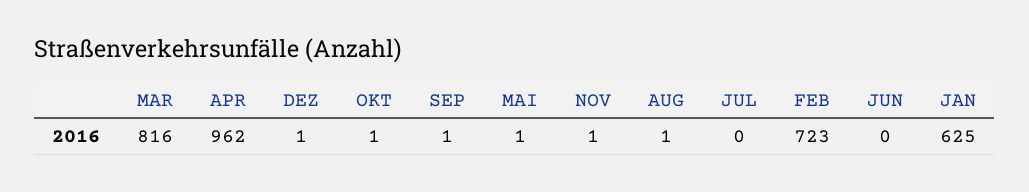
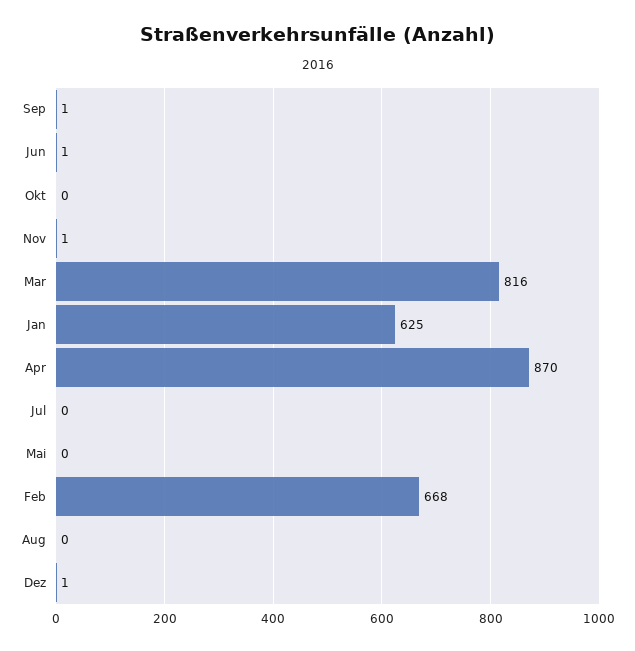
APR: 962 -> 870
OKT: 1 -> 0
MAI: 1 -> 0
AUG: 1 -> 0
FEB: 723 -> 668
JUN: 0 -> 1

